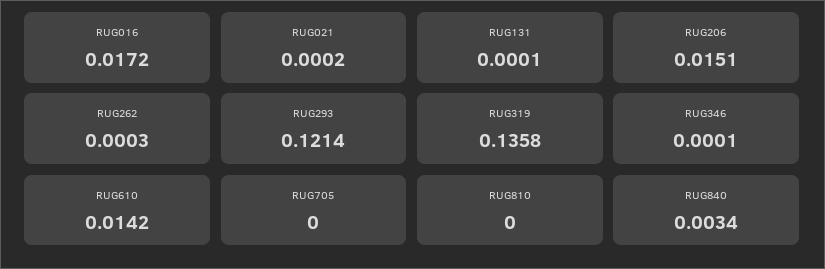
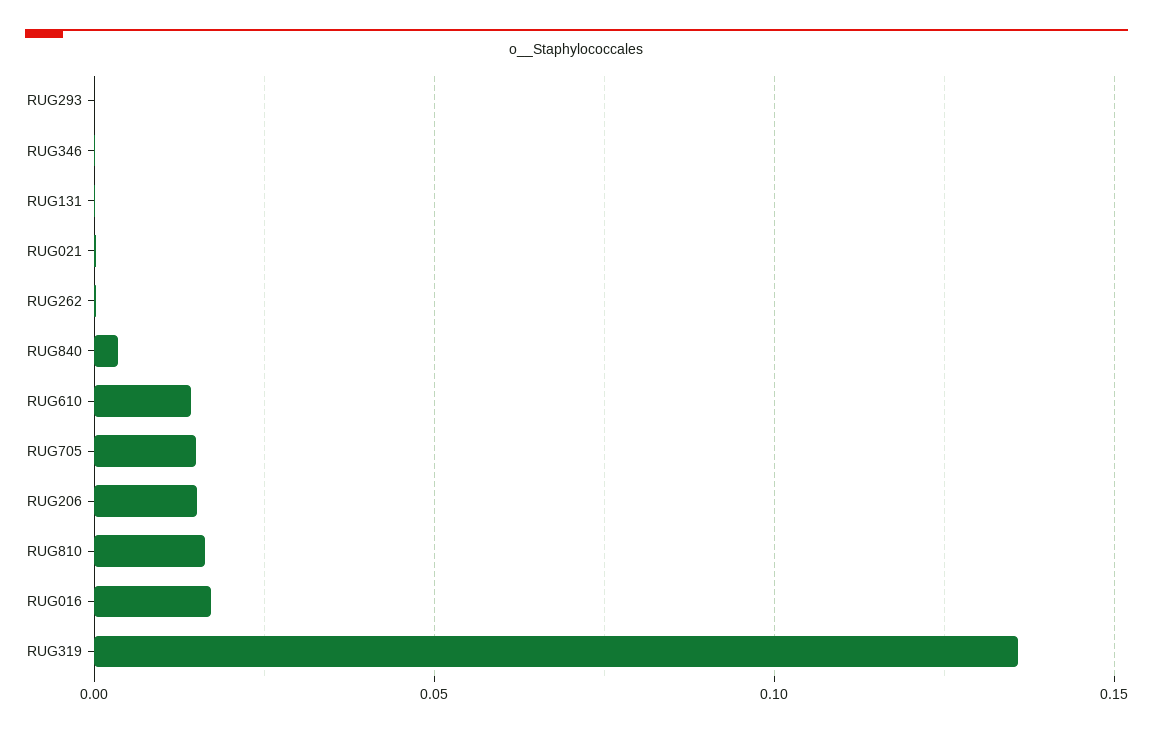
RUG293: 0.1214 -> 0
RUG705: 0 -> 0.015
RUG810: 0 -> 0.015

